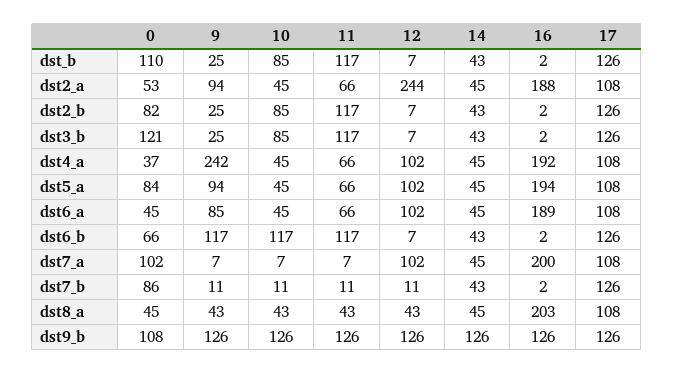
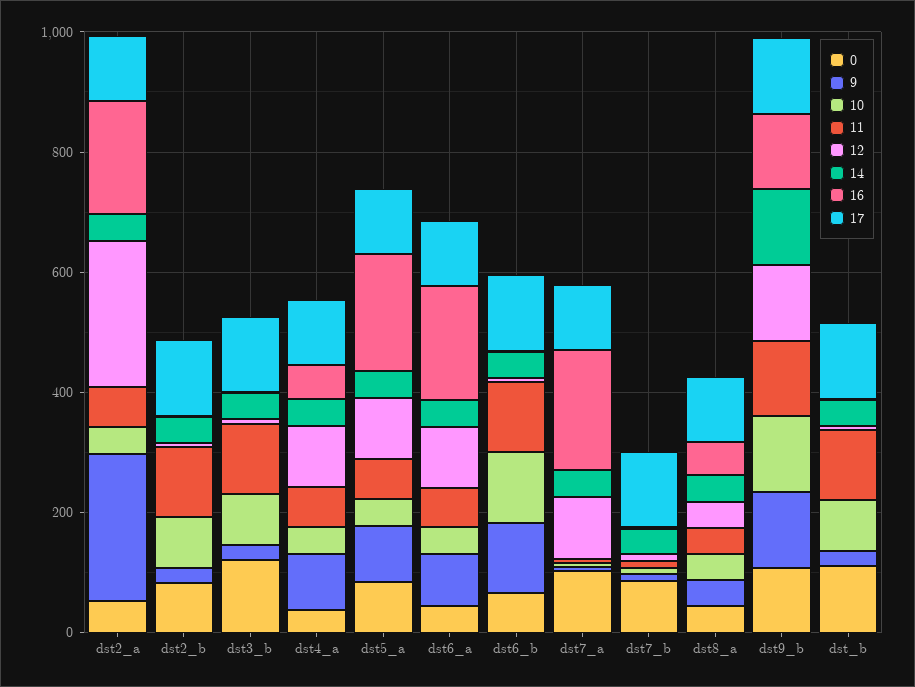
9, dst2_a: 94 -> 250
9, dst4_a: 242 -> 100
16, dst4_a: 192 -> 50
16, dst8_a: 203 -> 50

